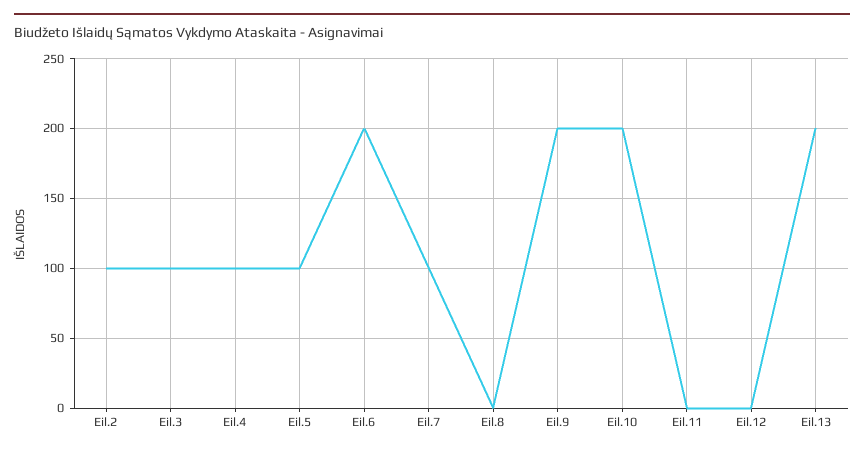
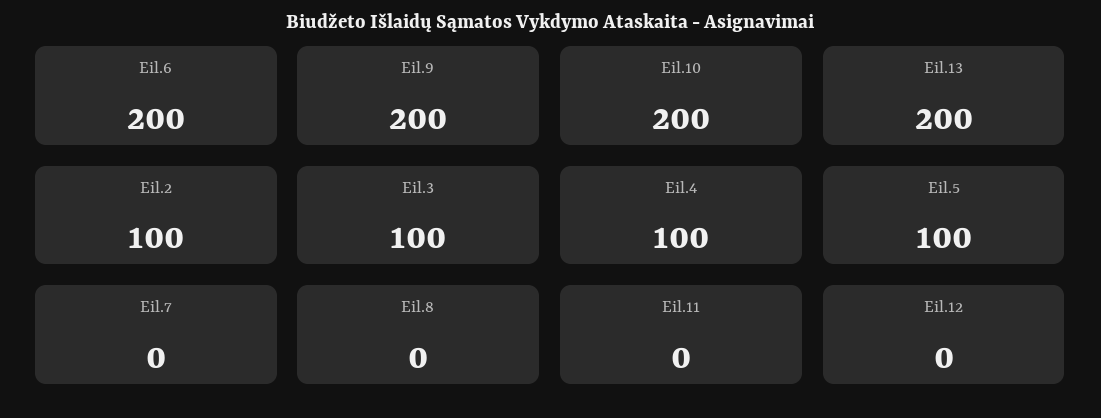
Eil.7: 100 -> 0

